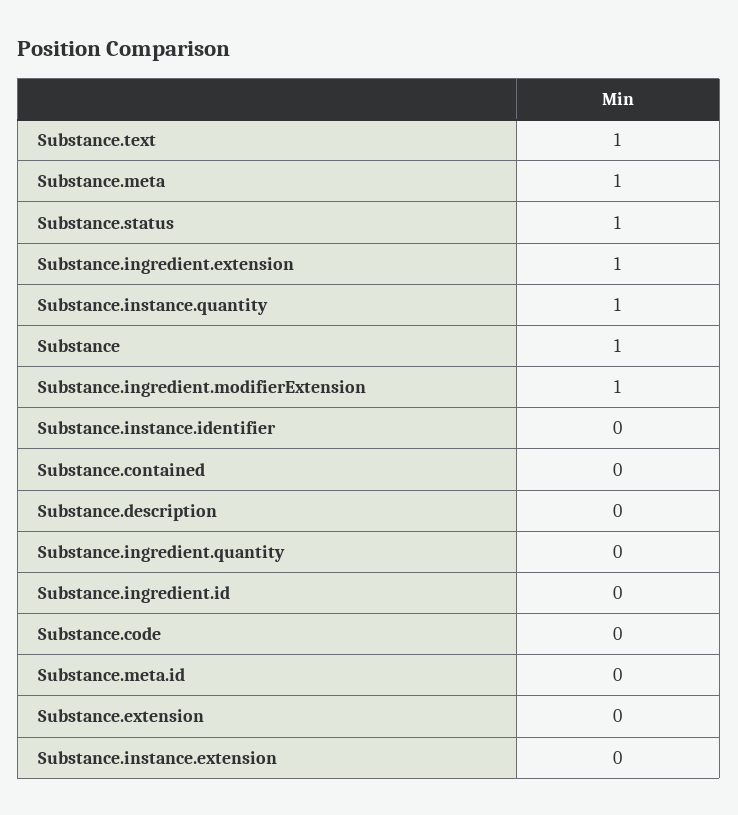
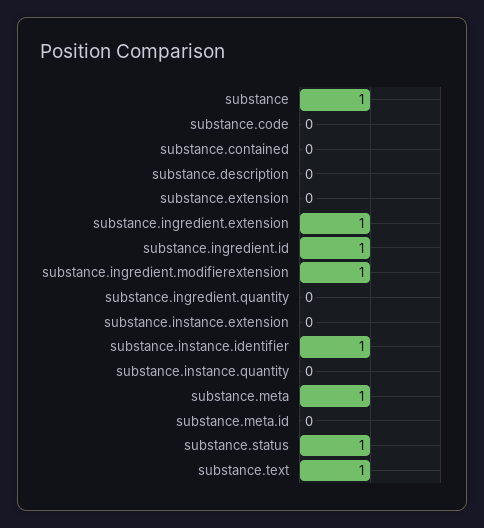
Substance.instance.quantity: 1 -> 0
Substance.instance.identifier: 0 -> 1
Substance.ingredient.id: 0 -> 1

